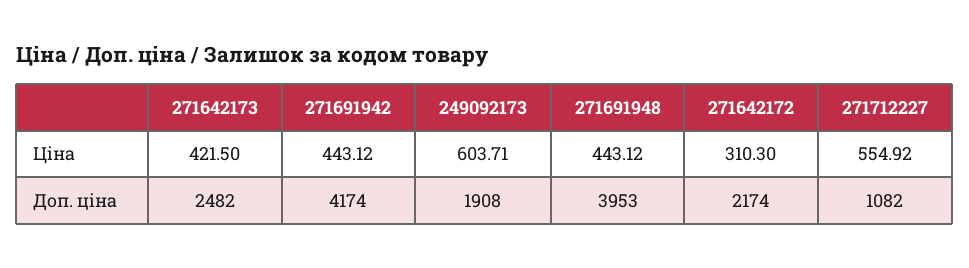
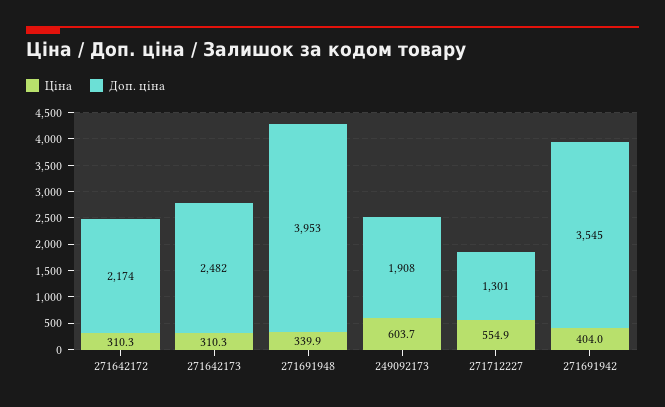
Ціна, 271642173: 421.5 -> 310.3
Ціна, 271691942: 443.12 -> 404
Ціна, 271691948: 443.12 -> 339.9
Доп. ціна, 271691942: 4174 -> 3545
Доп. ціна, 271712227: 1082 -> 1301

